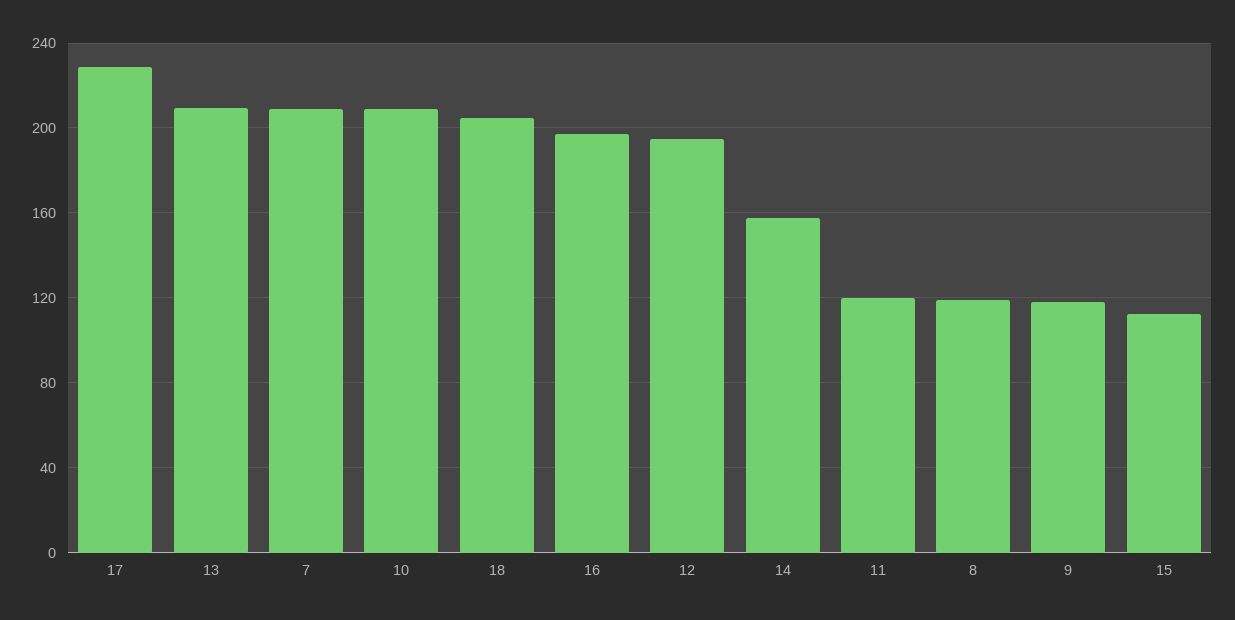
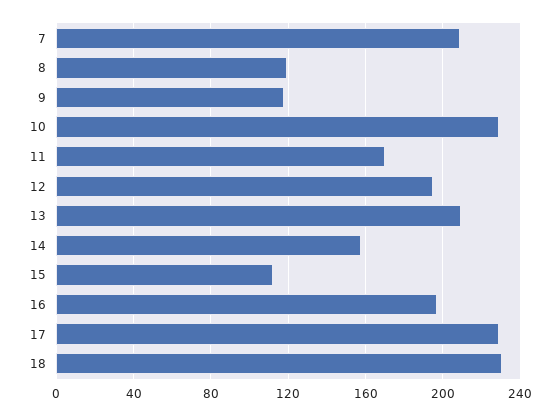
10: 210 -> 230
18: 205 -> 230
11: 120 -> 170

